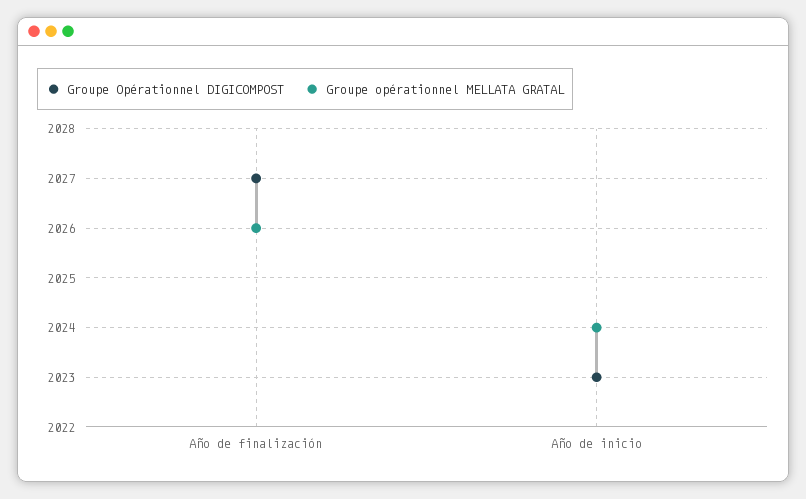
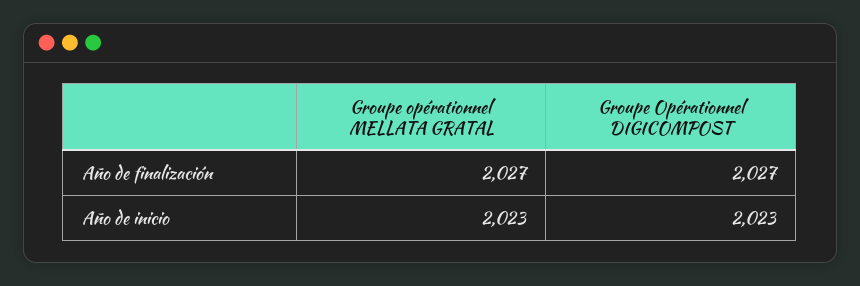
Groupe opérationnel MELLATA GRATAL, Año de finalización: 2026 -> 2027
Groupe opérationnel MELLATA GRATAL, Año de inicio: 2024 -> 2023

